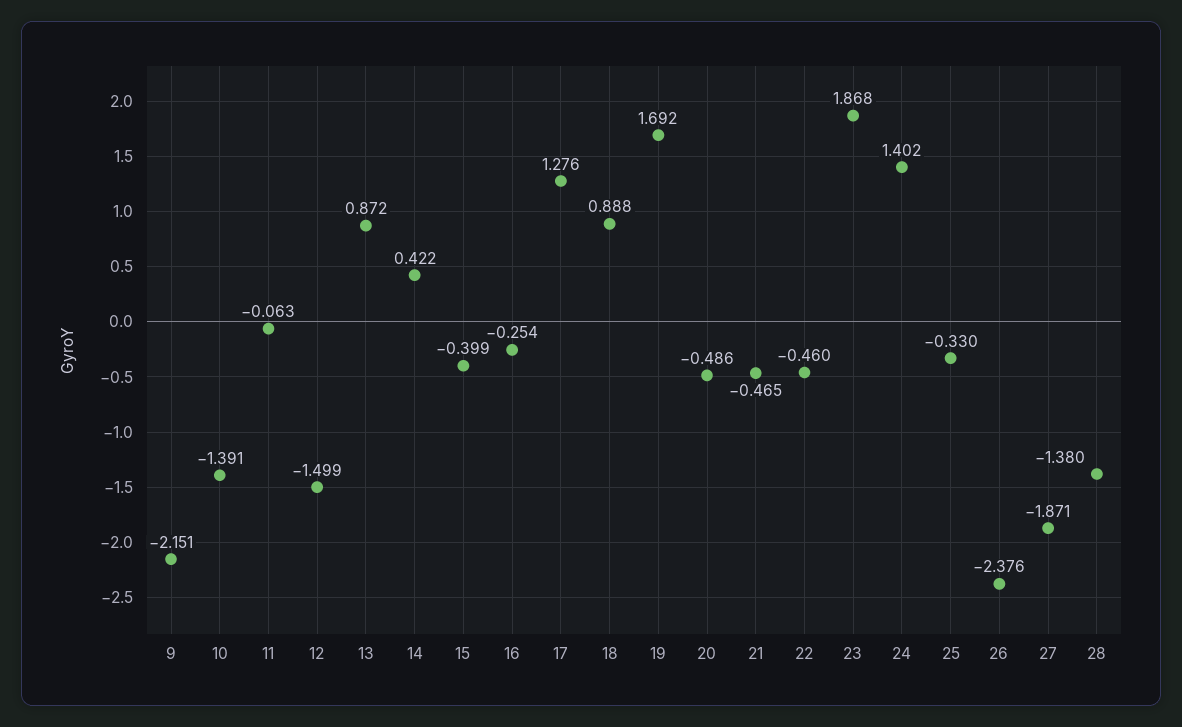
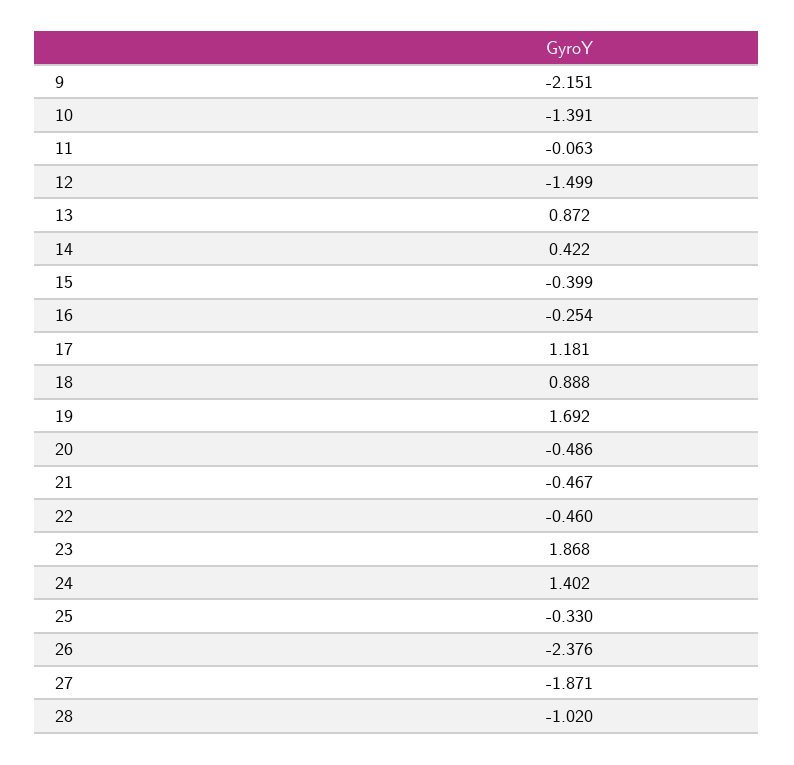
17: 1.276 -> 1.181
21: -0.465 -> -0.467
28: -1.38 -> -1.02

